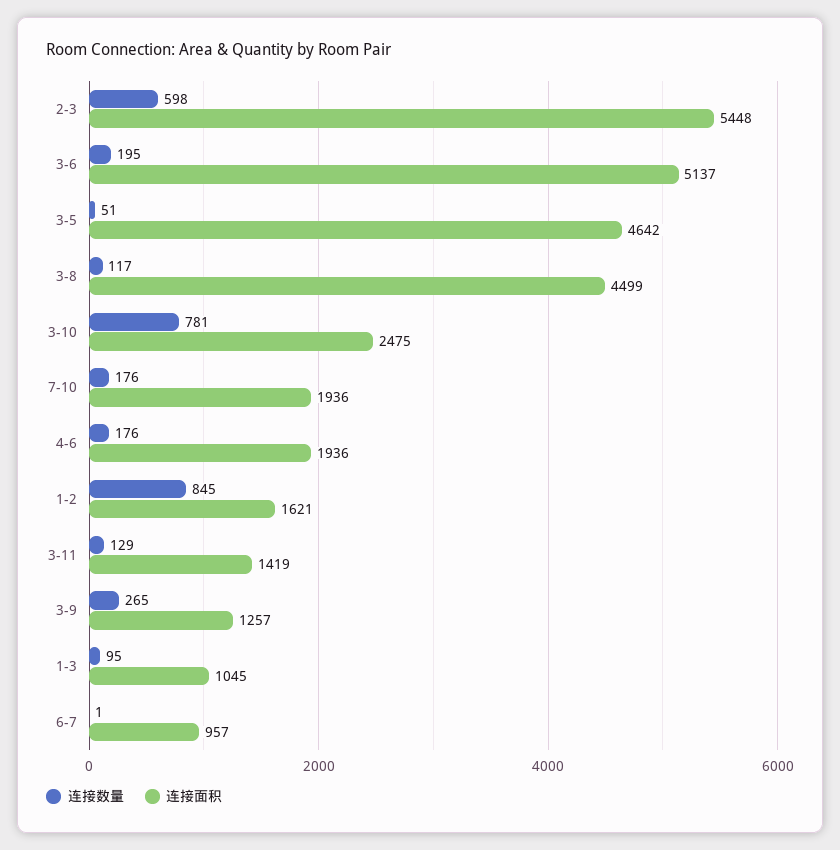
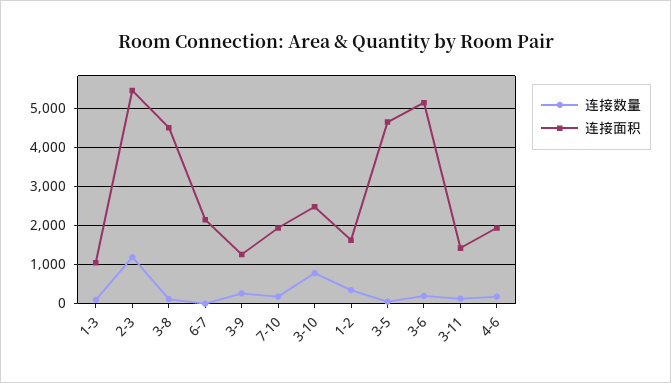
连接数量, 2-3: 598 -> 1200
连接数量, 1-2: 845 -> 400
连接面积, 6-7: 957 -> 2200

